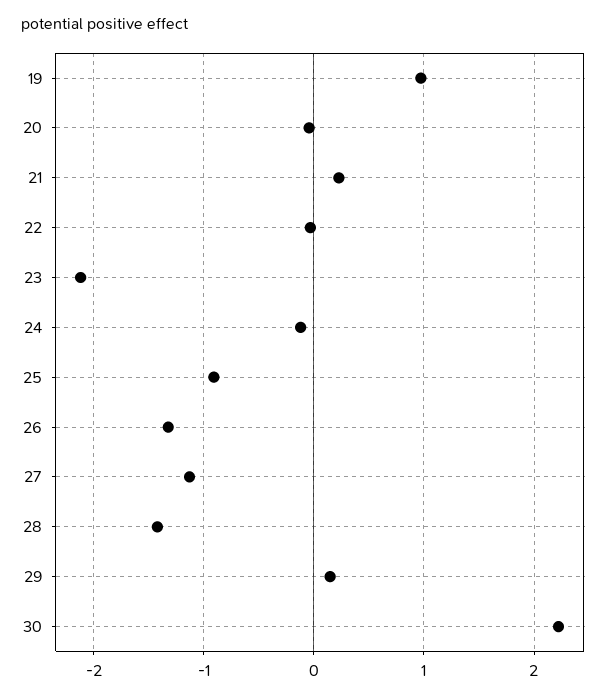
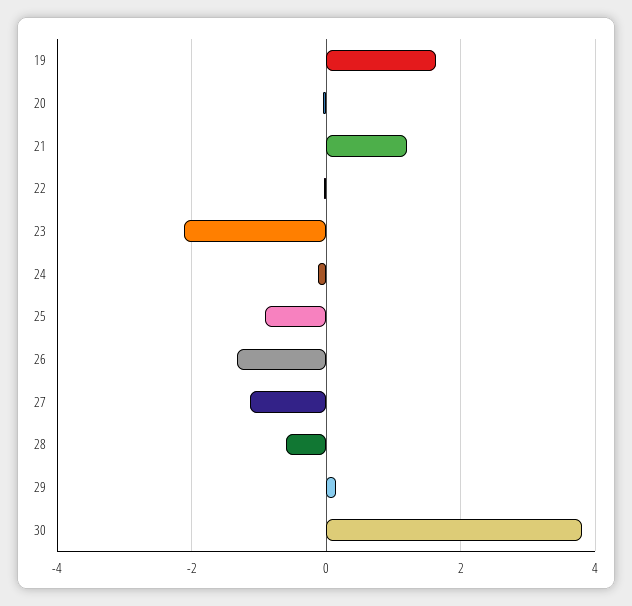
19: 1 -> 1.6
21: 0.2 -> 1.2
28: -1.4 -> -0.6
30: 2.2 -> 3.8

